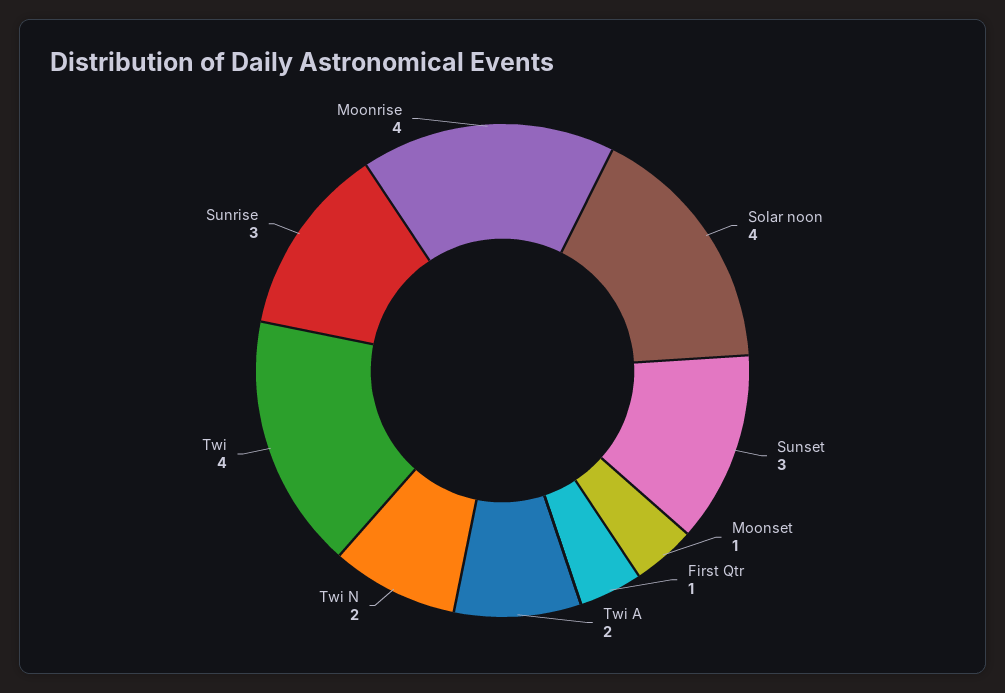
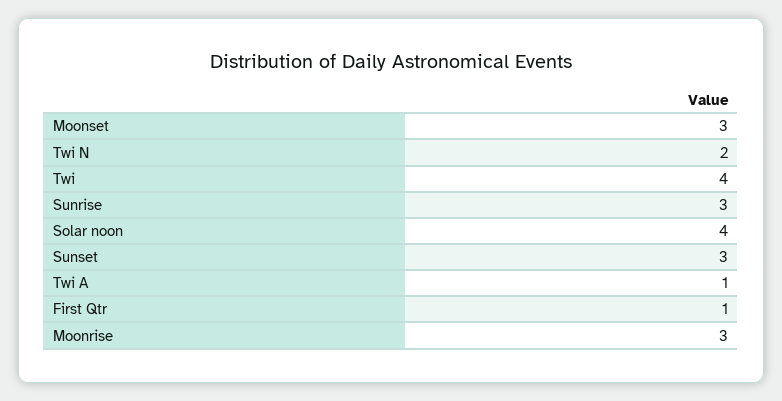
Moonset: 1 -> 3
Twi A: 2 -> 1
Moonrise: 4 -> 3

